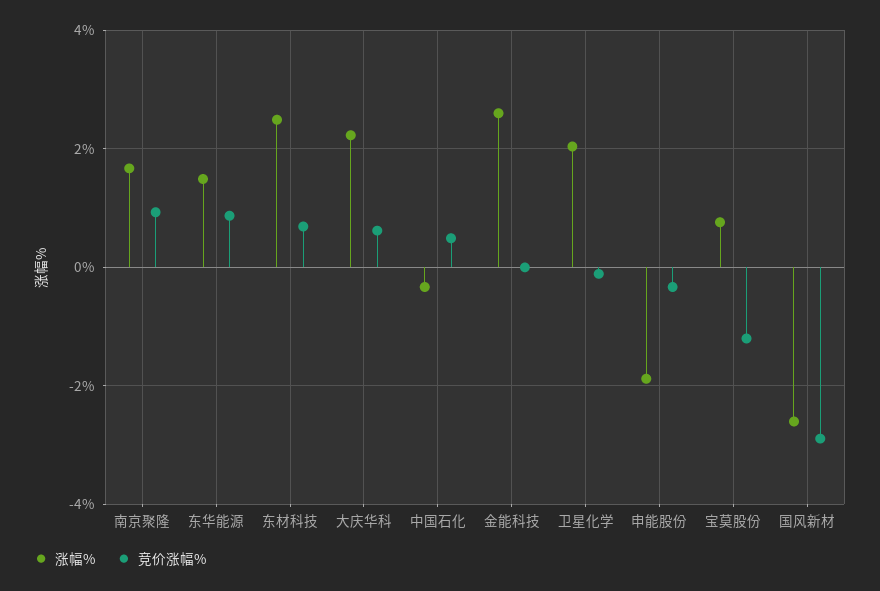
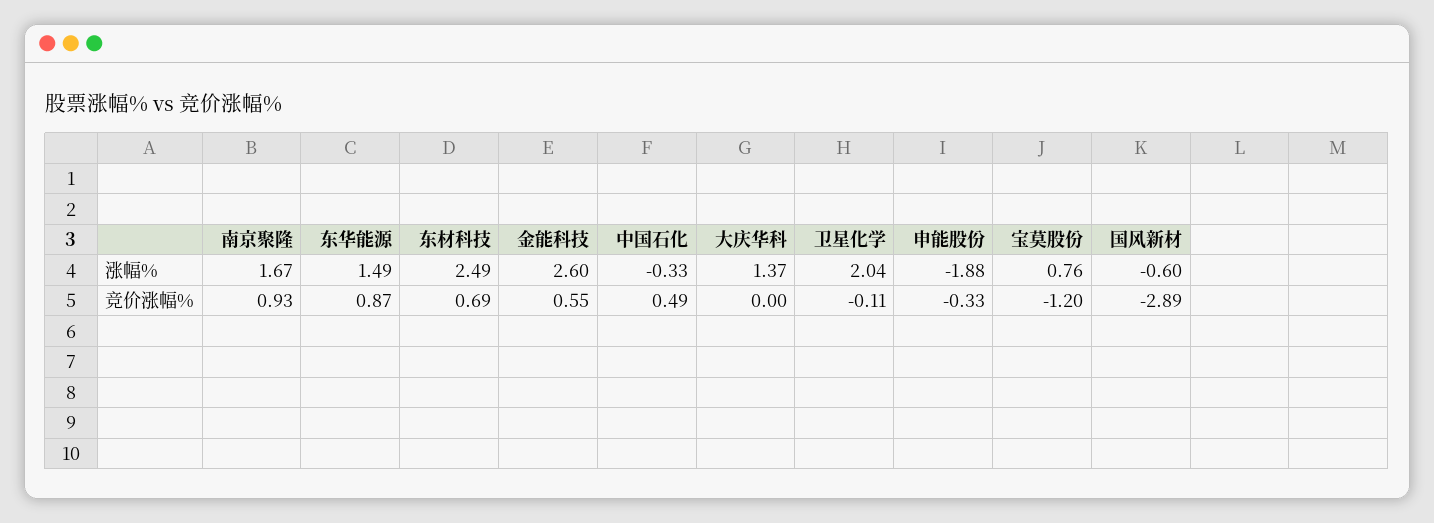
涨幅%, 大庆华科: 2.2 -> 1.37
竞价涨幅%, 大庆华科: 0.6 -> 0
竞价涨幅%, 金能科技: 0 -> 0.55
涨幅%, 国风新材: -2.6 -> -0.6

